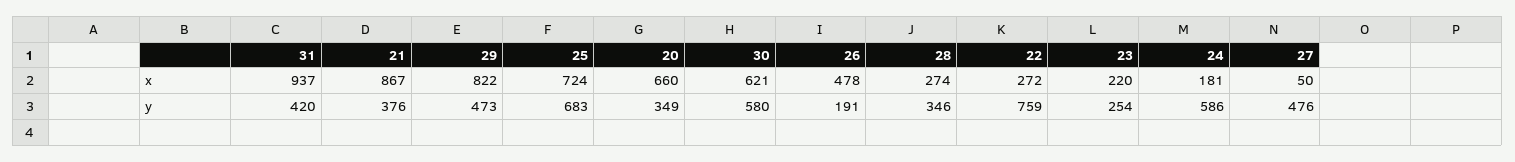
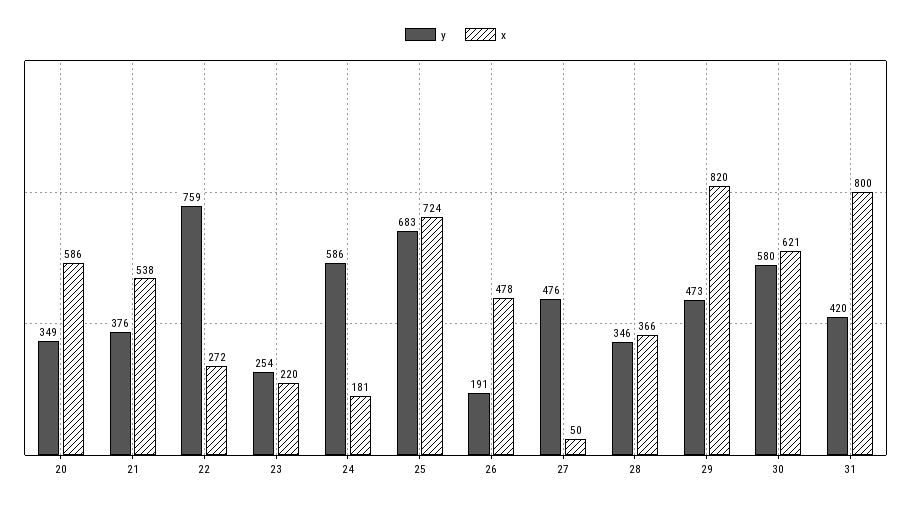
x, 31: 937 -> 800
x, 21: 867 -> 538
x, 29: 822 -> 820
x, 20: 660 -> 586
x, 28: 274 -> 366

